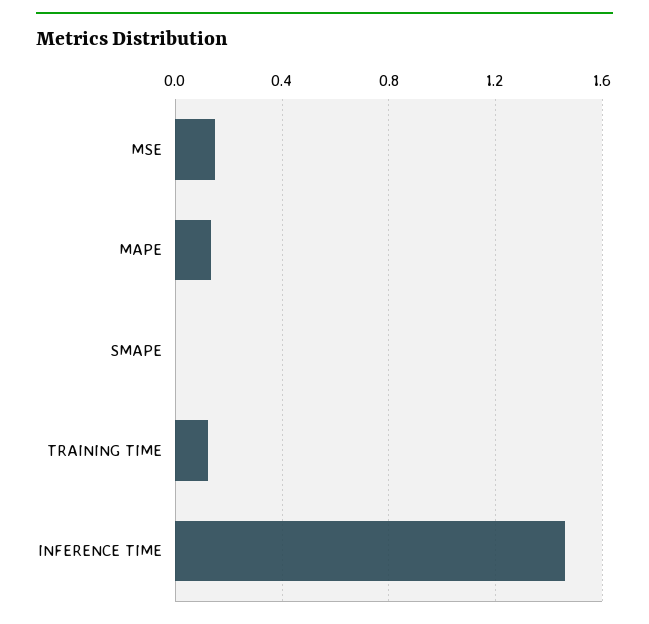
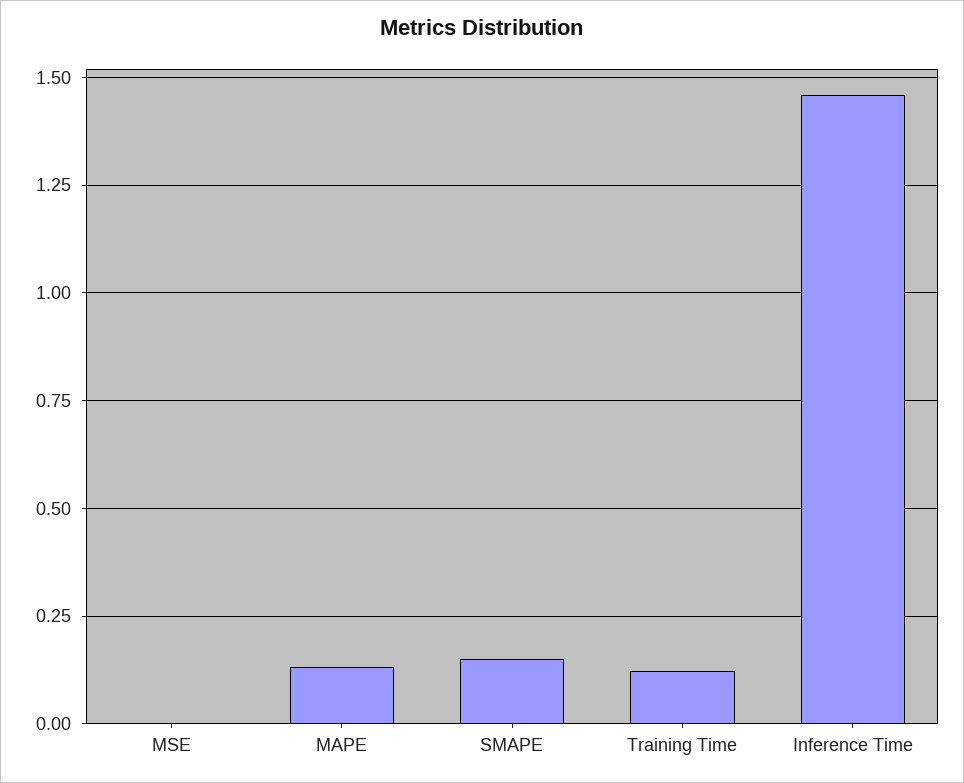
MSE: 0.15 -> 0
SMAPE: 0 -> 0.15

